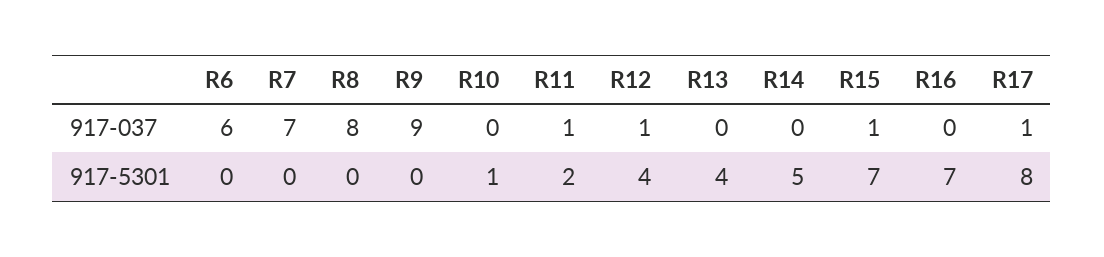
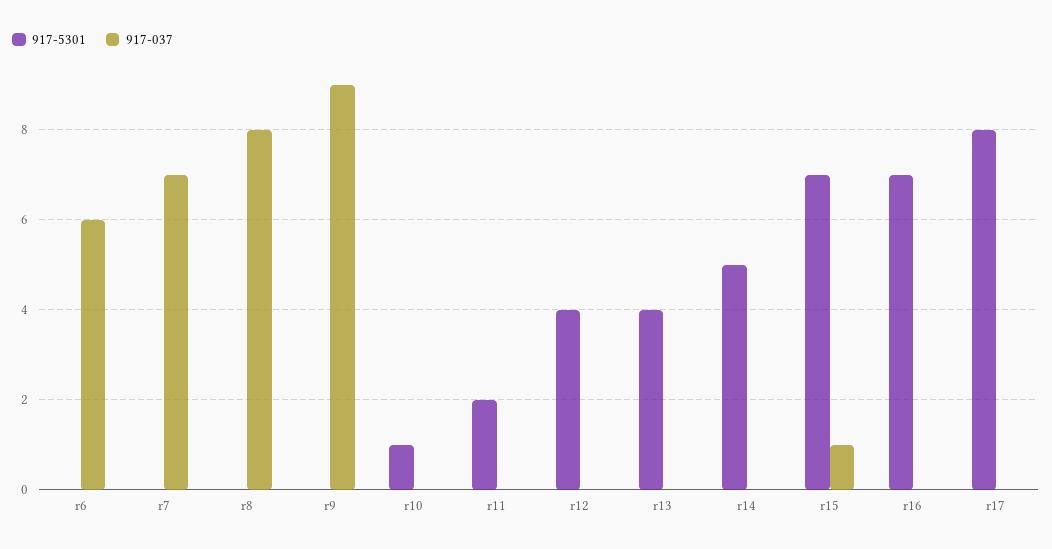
917-037, R11: 1 -> 0
917-037, R12: 1 -> 0
917-037, R17: 1 -> 0

